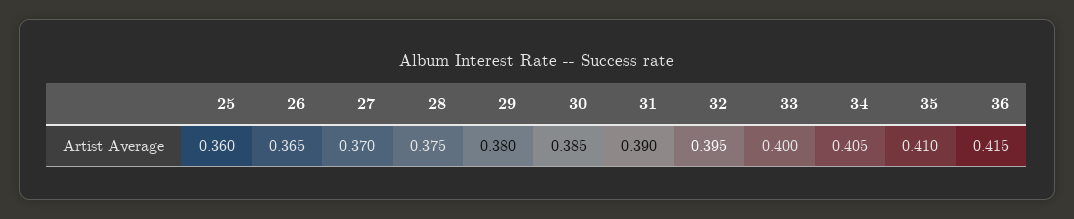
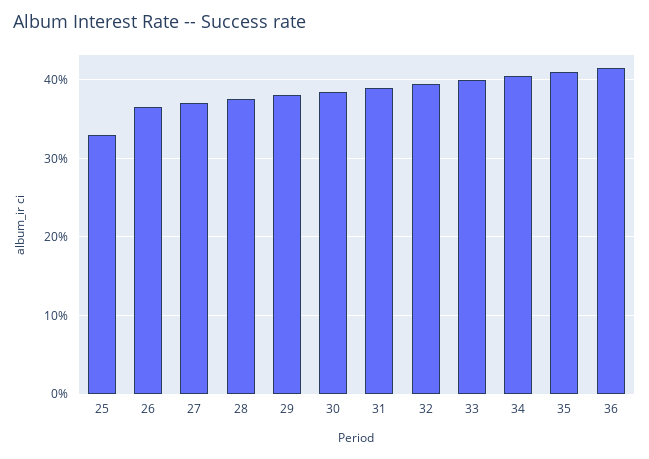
25: 0.36 -> 0.33

